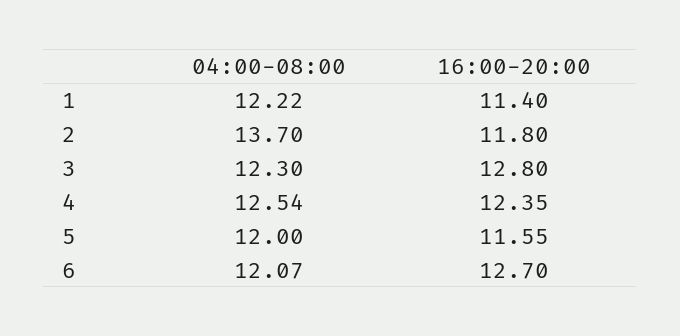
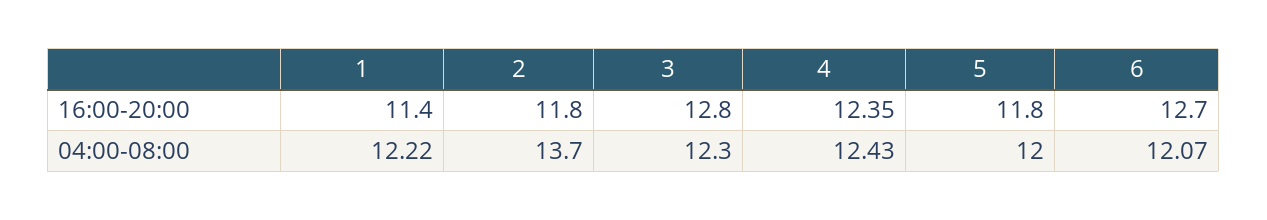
04:00-08:00, 4: 12.54 -> 12.43
16:00-20:00, 5: 11.55 -> 11.8

